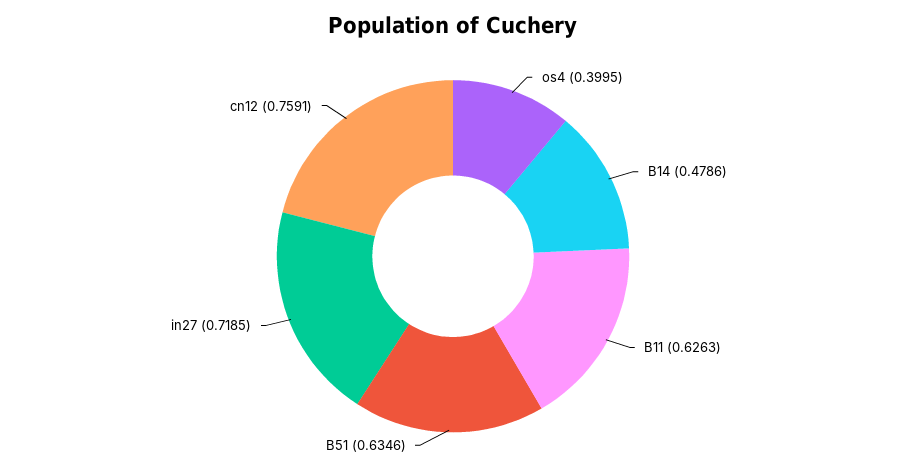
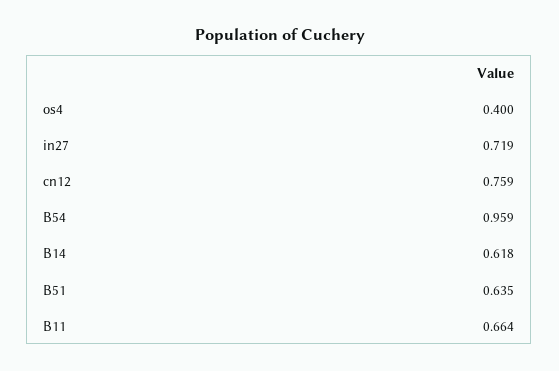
B14: 0.4786 -> 0.618
B11: 0.6263 -> 0.664
B54: none -> 0.959

